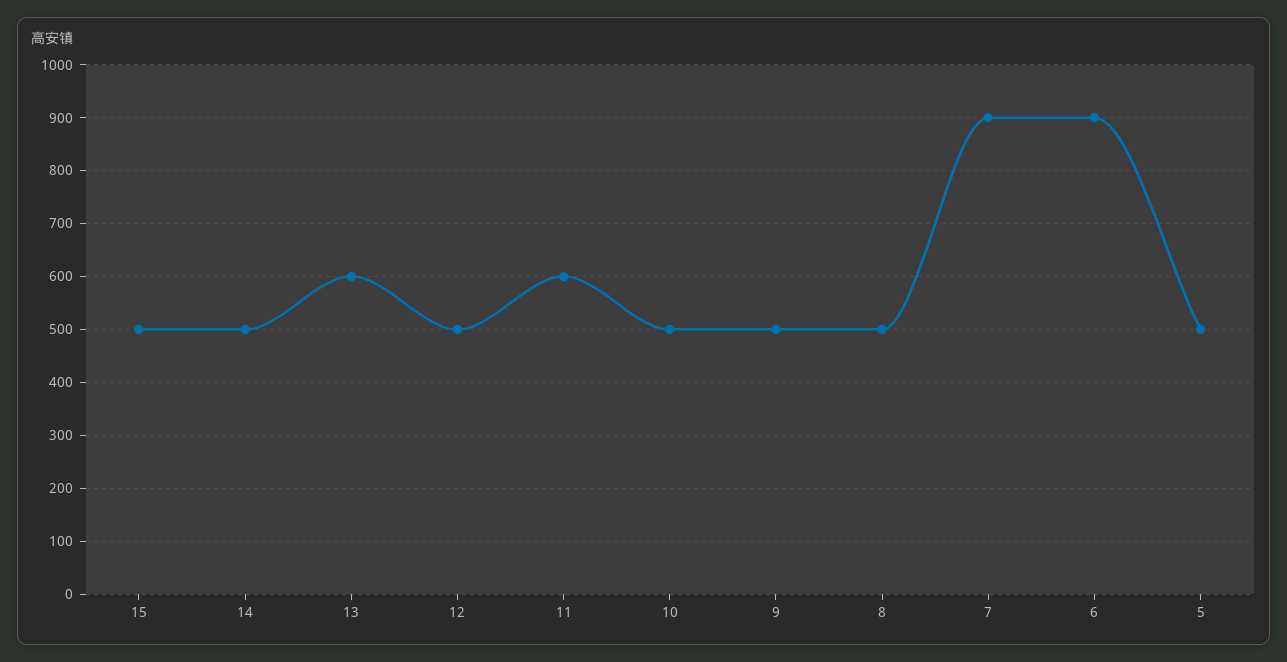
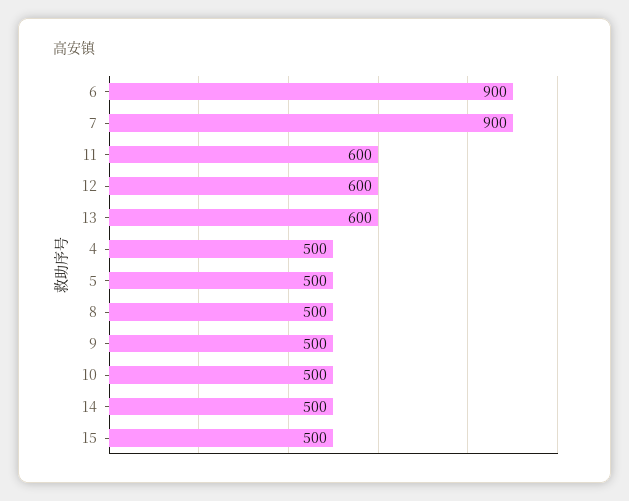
12: 500 -> 600
4: none -> 500

